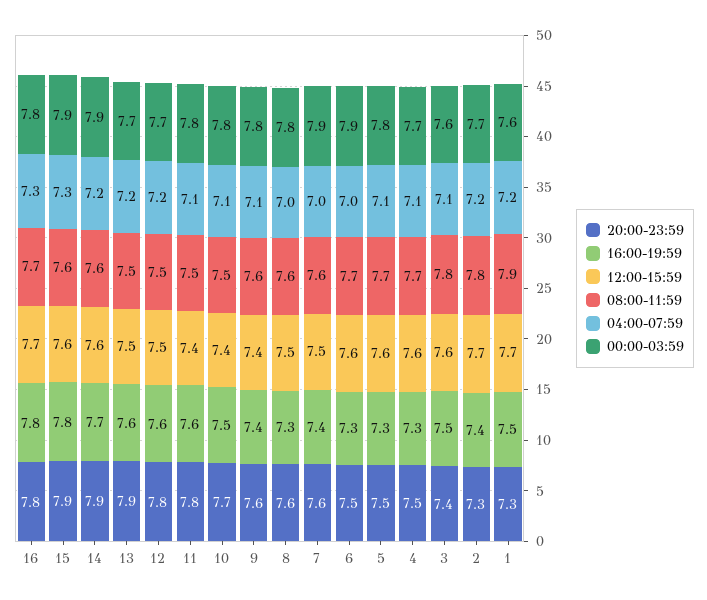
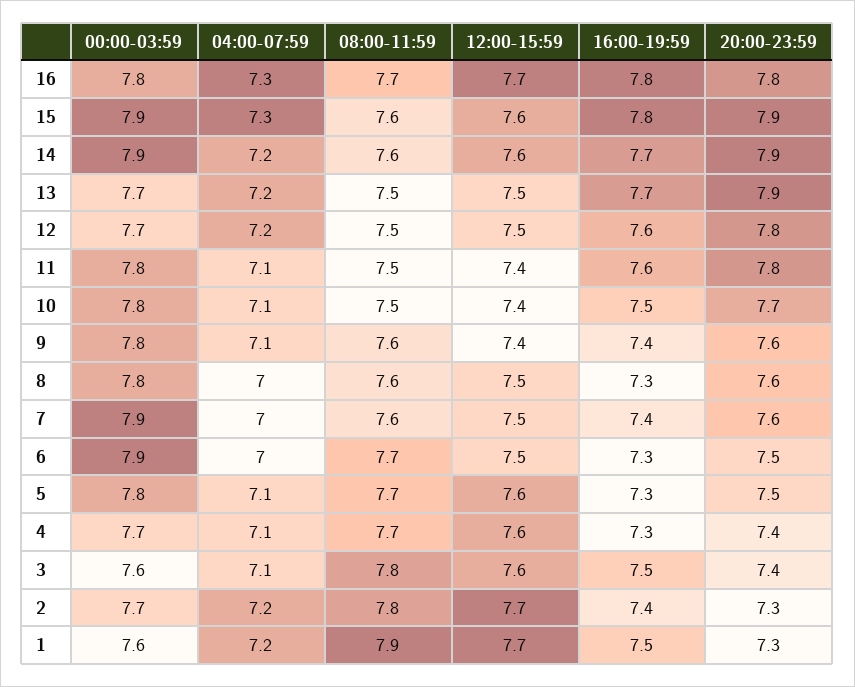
16:00-19:59, 13: 7.6 -> 7.7
12:00-15:59, 6: 7.6 -> 7.5
20:00-23:59, 4: 7.5 -> 7.4

